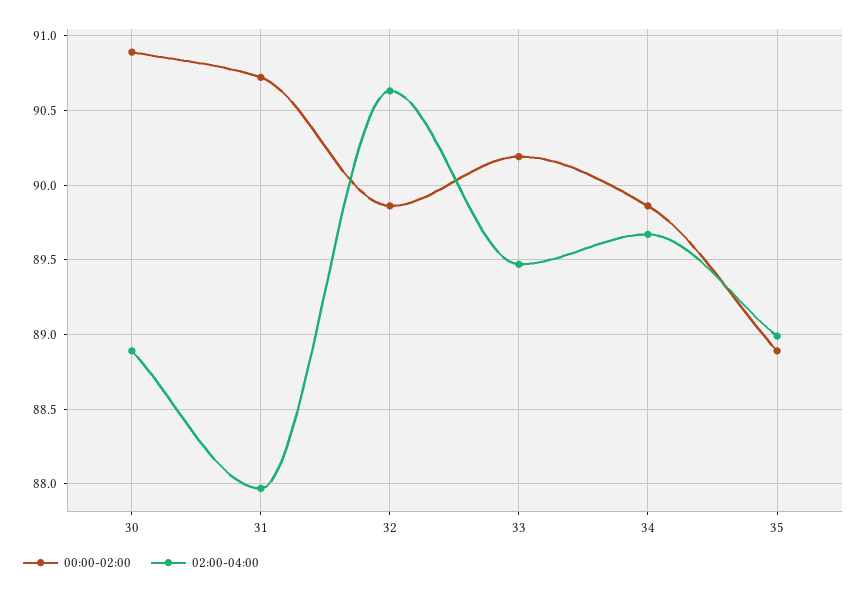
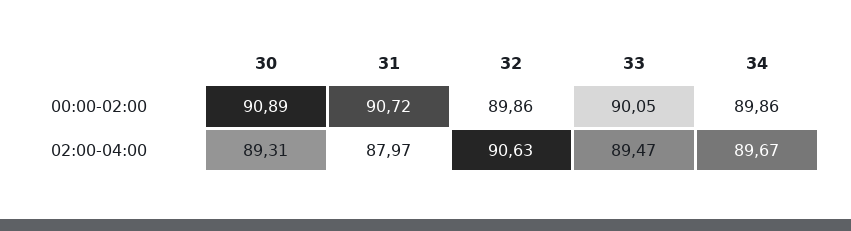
02:00-04:00, 30: 88.9 -> 89.31
00:00-02:00, 33: 90.2 -> 90.05
00:00-02:00, 35: 88.9 -> none
02:00-04:00, 35: 89 -> none

